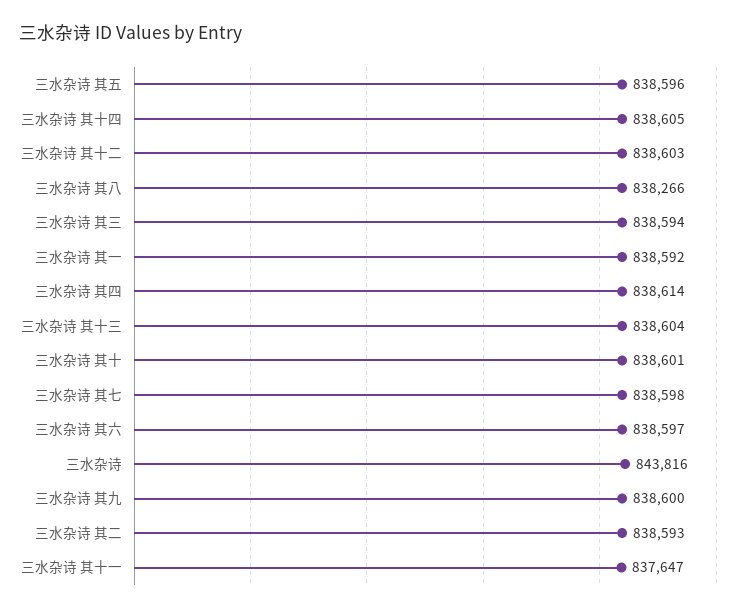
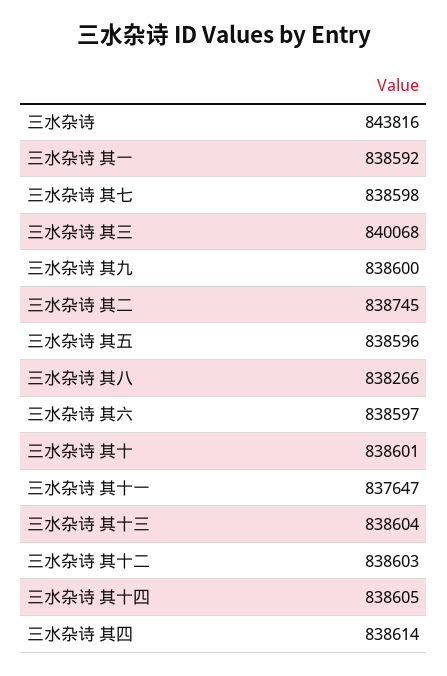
三水杂诗 其三: 838594 -> 840068
三水杂诗 其二: 838593 -> 838745

